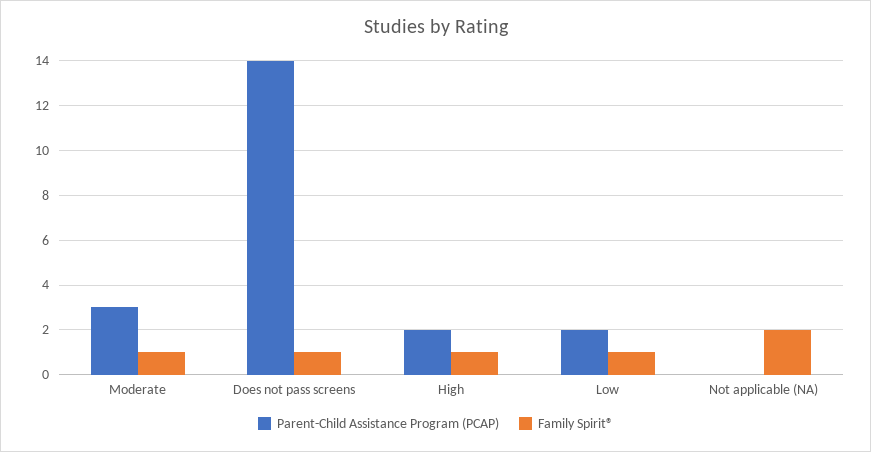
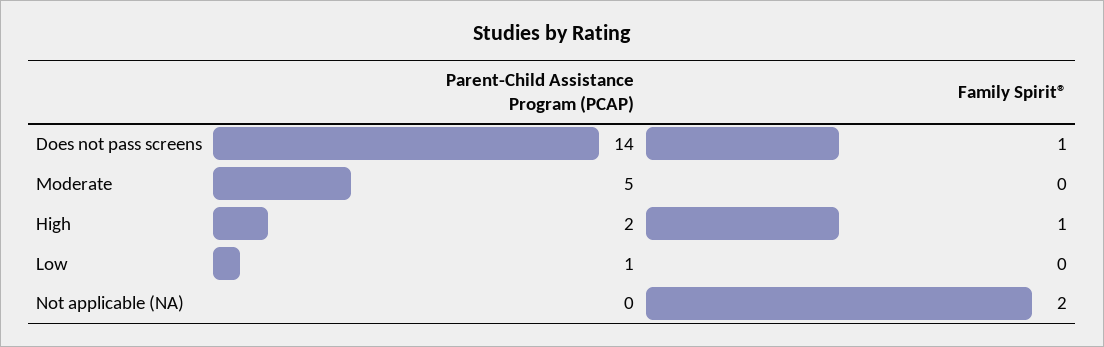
Parent-Child Assistance Program (PCAP), Moderate: 3 -> 5
Family Spirit®, Moderate: 1 -> 0
Parent-Child Assistance Program (PCAP), Low: 2 -> 1
Family Spirit®, Low: 1 -> 0

